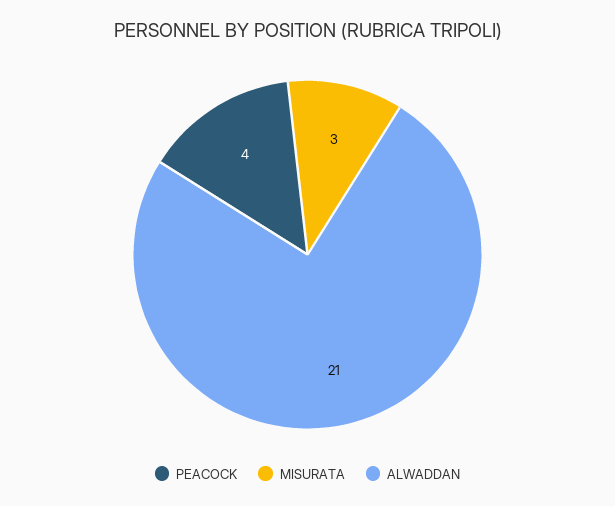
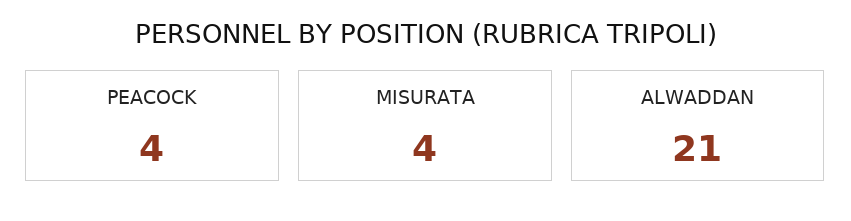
MISURATA: 3 -> 4

